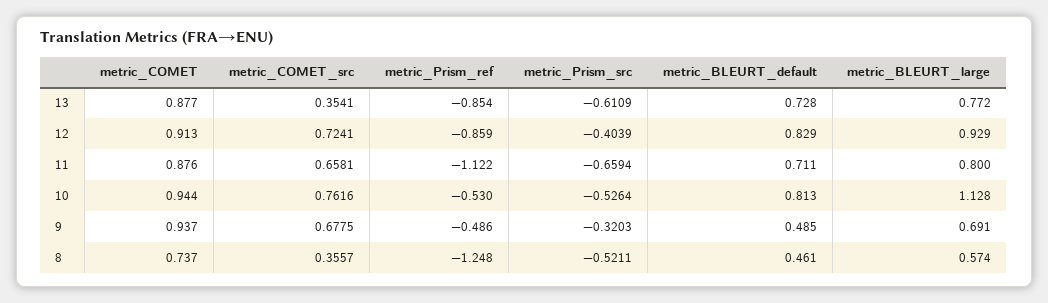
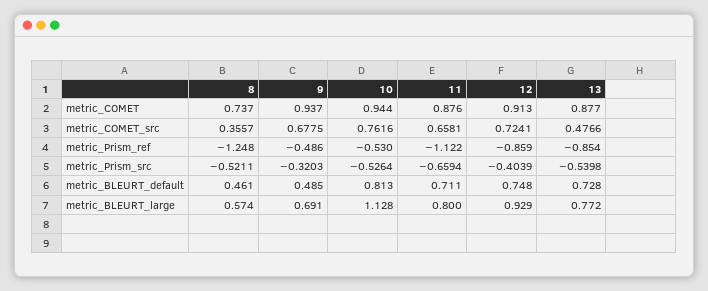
metric_COMET_src, 13: 0.3541 -> 0.4766
metric_Prism_src, 13: -0.6109 -> -0.5398
metric_BLEURT_default, 12: 0.829 -> 0.748

